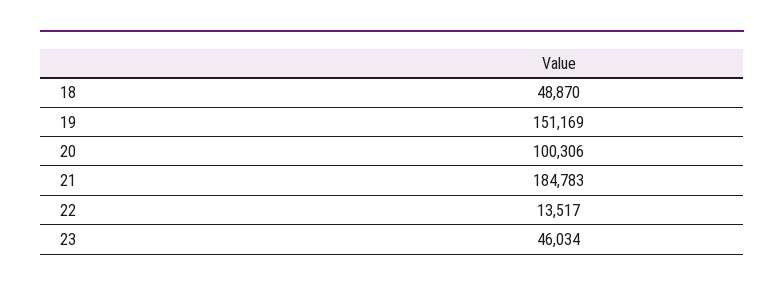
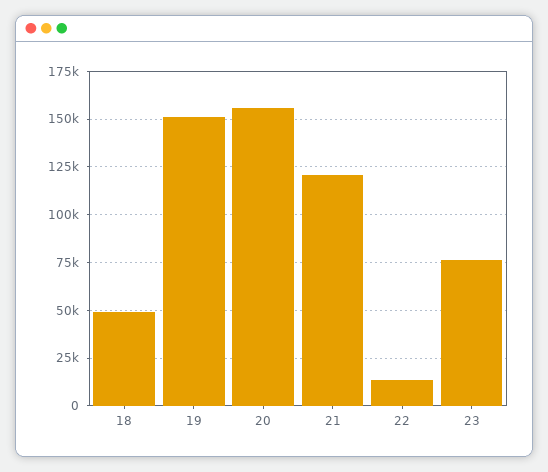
20: 100306 -> 155000
21: 184783 -> 120000
23: 46034 -> 75000

